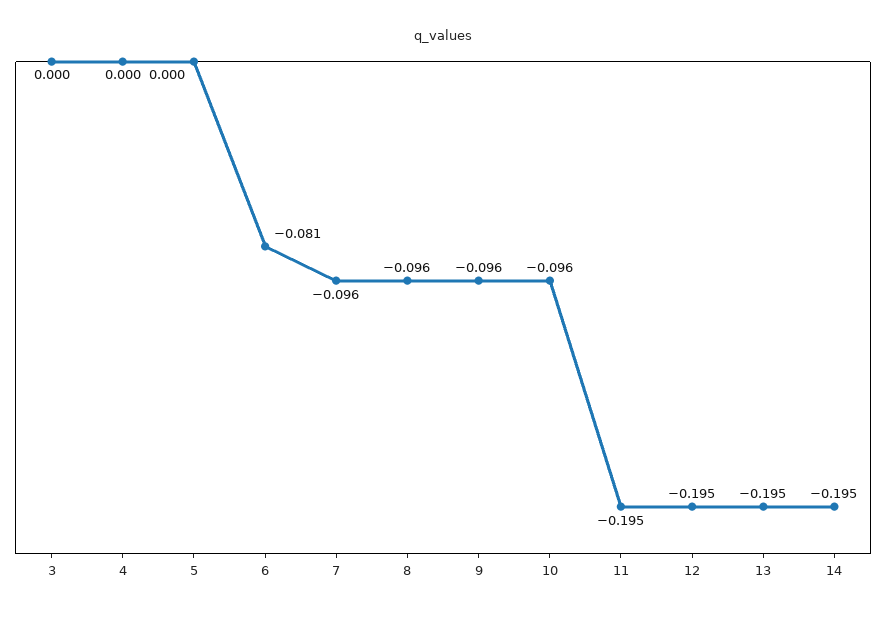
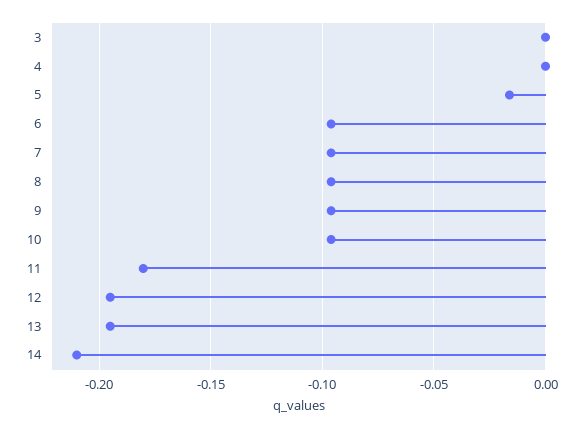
5: 0 -> -0.015
6: -0.081 -> -0.095
11: -0.195 -> -0.18
14: -0.195 -> -0.21

